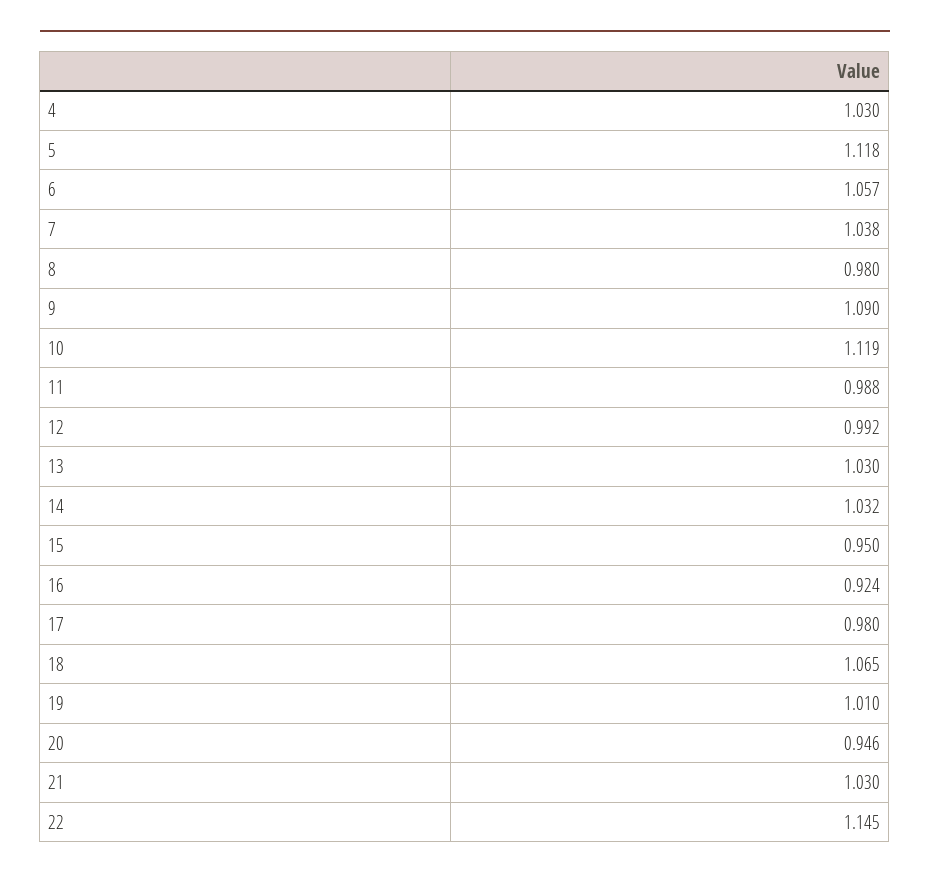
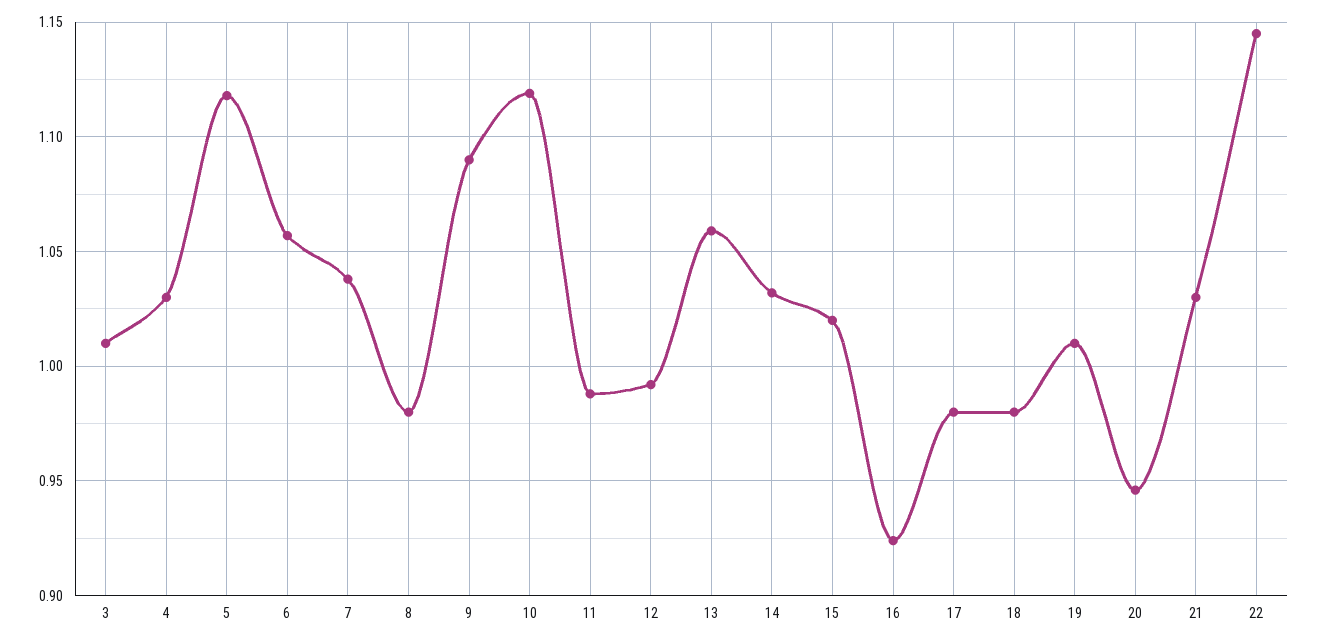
13: 1.03 -> 1.06
15: 0.95 -> 1.02
18: 1.065 -> 0.98
3: none -> 1.01

